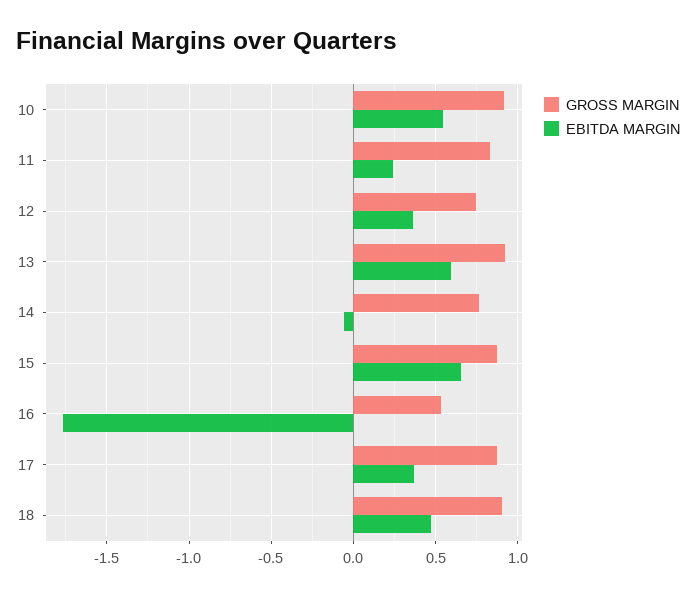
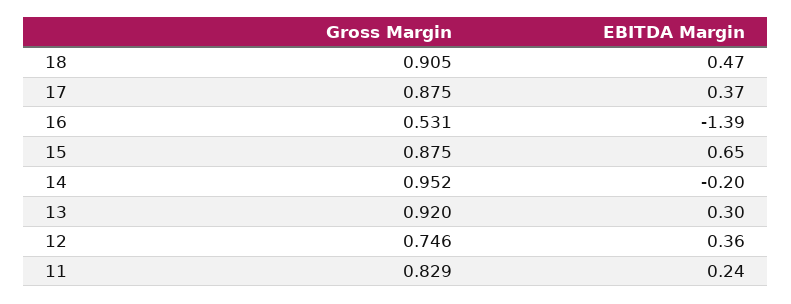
GROSS MARGIN, 10: 0.9 -> none
EBITDA MARGIN, 10: 0.55 -> none
EBITDA MARGIN, 13: 0.6 -> 0.3
GROSS MARGIN, 14: 0.75 -> 0.952
EBITDA MARGIN, 14: -0.05 -> -0.2
EBITDA MARGIN, 16: -1.75 -> -1.39

